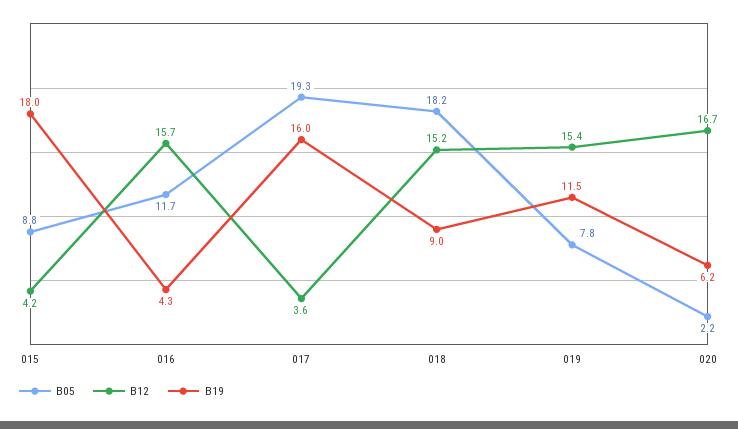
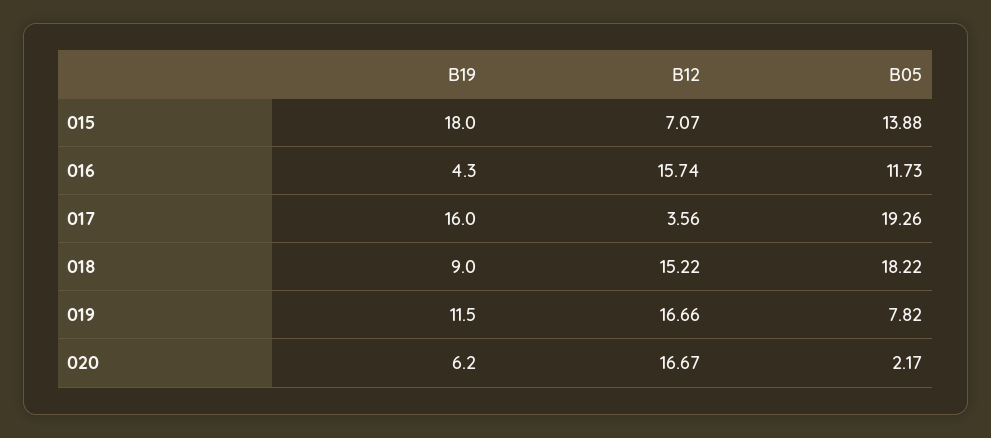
B05, 015: 8.8 -> 13.88
B12, 015: 4.2 -> 7.07
B12, 019: 15.4 -> 16.66

